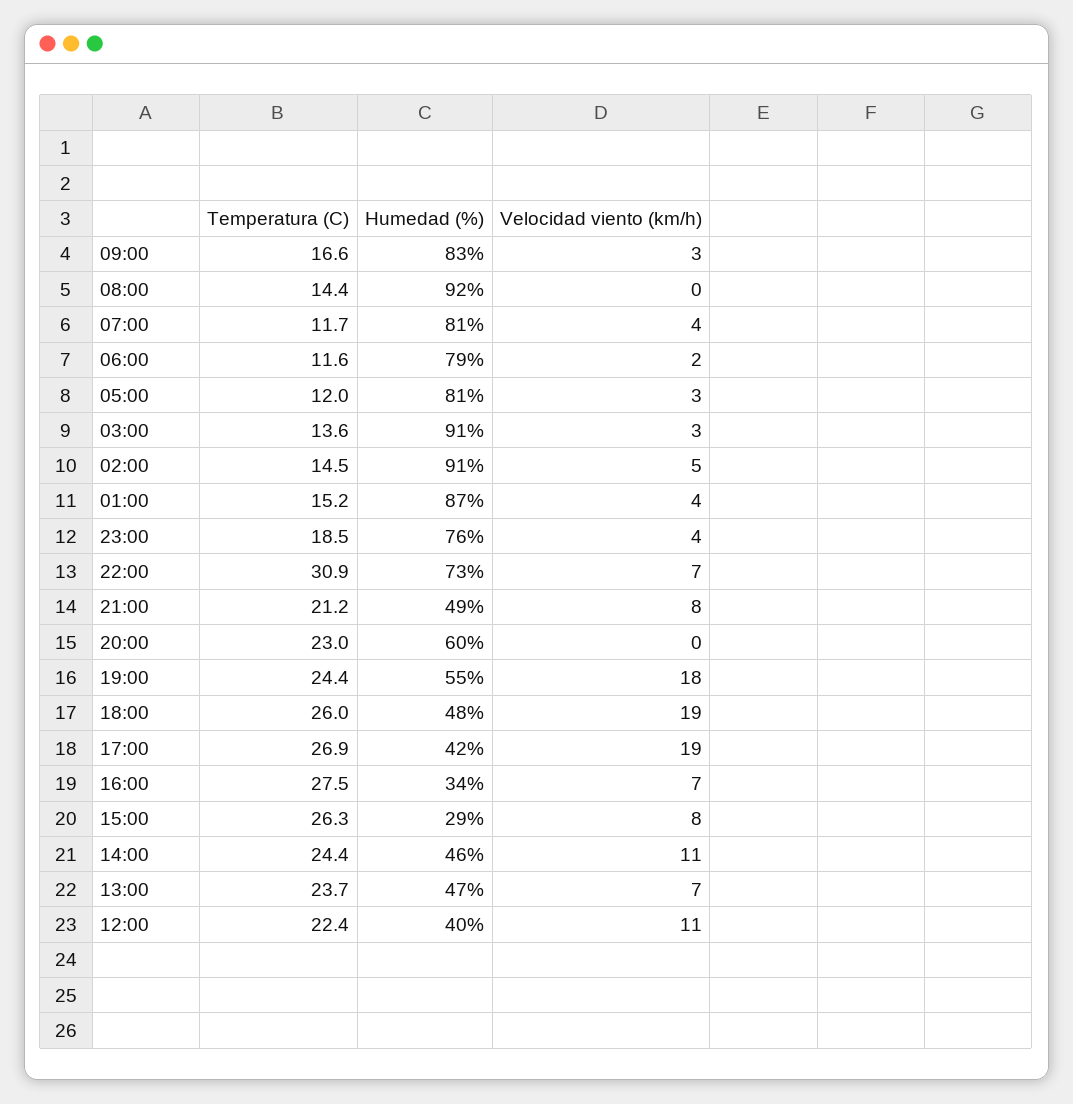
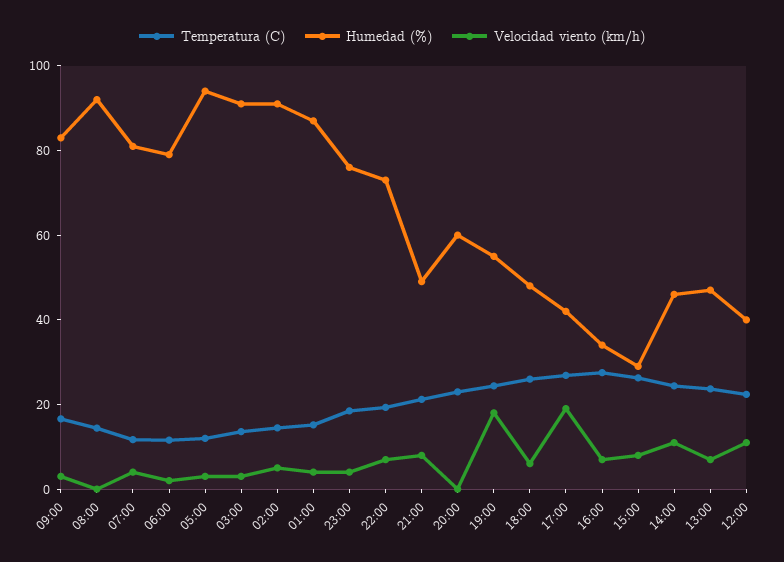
Humedad (%), 05:00: 81 -> 95
Temperatura (C), 22:00: 30.9 -> 20
Velocidad viento (km/h), 18:00: 19 -> 5

